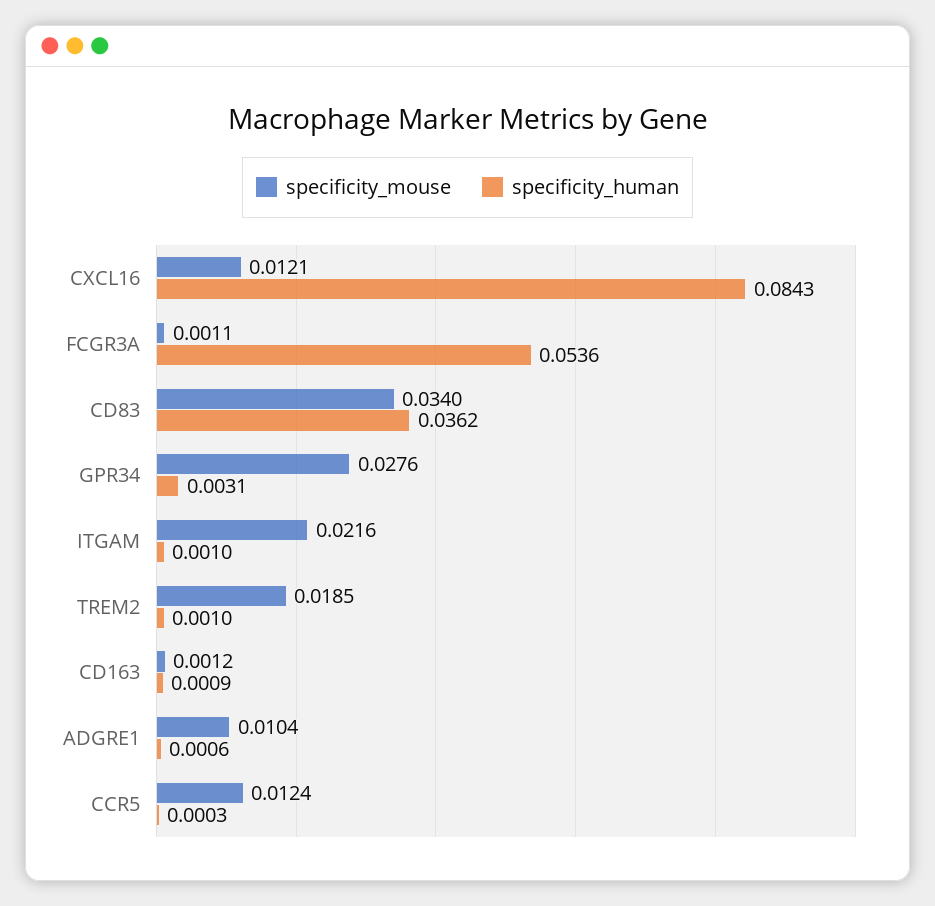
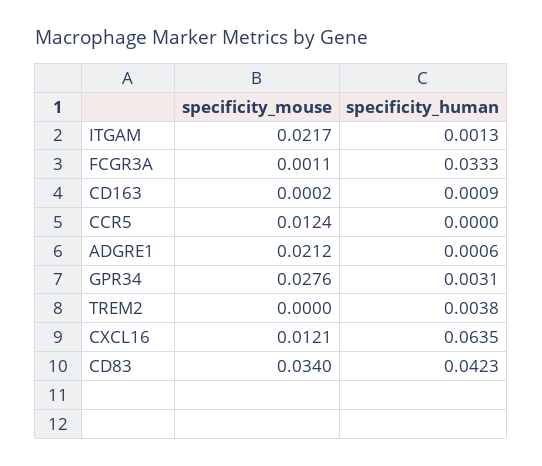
specificity_human, CXCL16: 0.0843 -> 0.0635
specificity_human, FCGR3A: 0.0536 -> 0.0333
specificity_human, CD83: 0.0362 -> 0.0423
specificity_mouse, ITGAM: 0.0216 -> 0.0217
specificity_human, ITGAM: 0.001 -> 0.0013
specificity_mouse, TREM2: 0.0185 -> 0
specificity_human, TREM2: 0.001 -> 0.0038
specificity_mouse, CD163: 0.0012 -> 0.0002
specificity_mouse, ADGRE1: 0.0104 -> 0.0212
specificity_human, CCR5: 0.0003 -> 0

